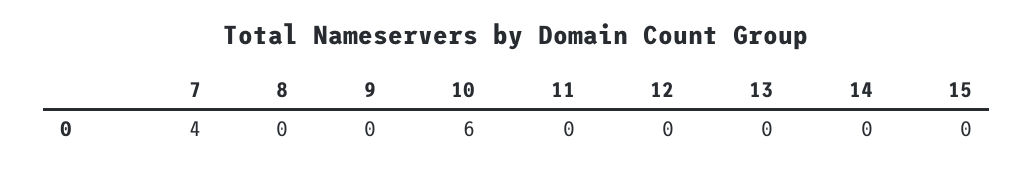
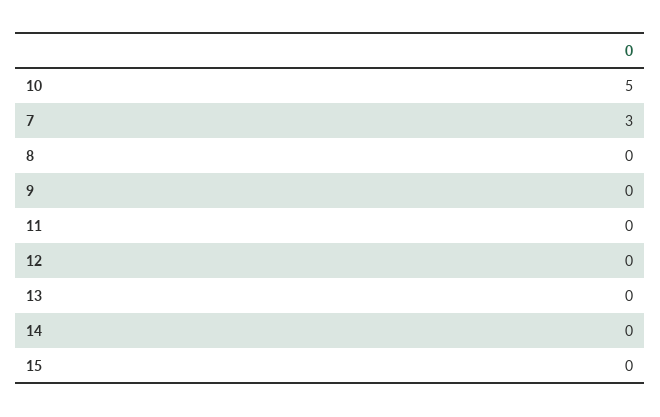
7: 4 -> 3
10: 6 -> 5

